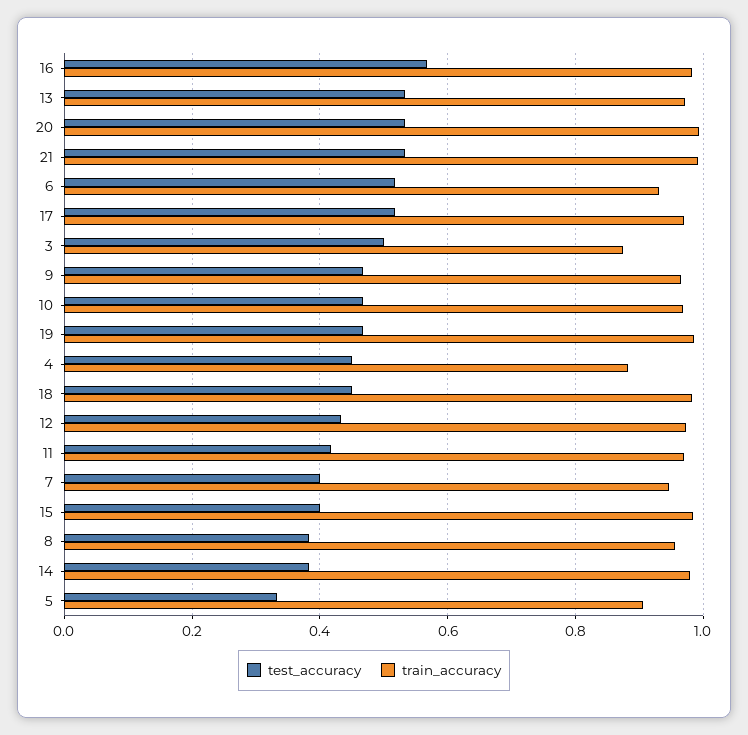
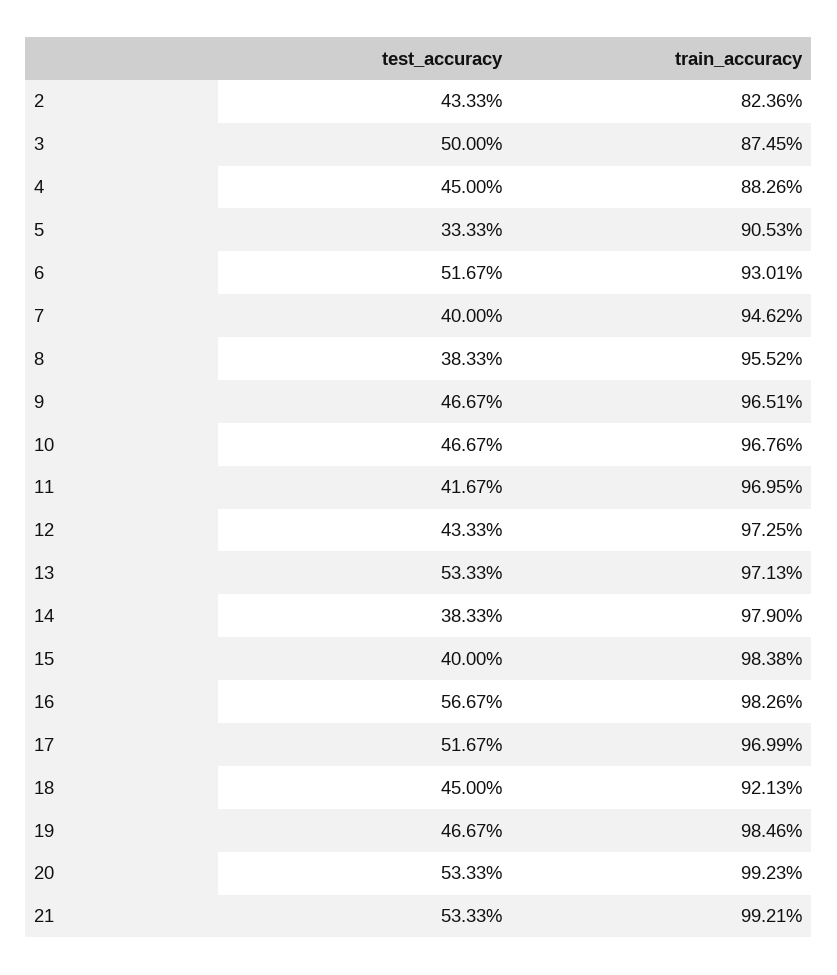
train_accuracy, 18: 0.98 -> 0.9213
test_accuracy, 2: none -> 0.4333
train_accuracy, 2: none -> 0.8236

